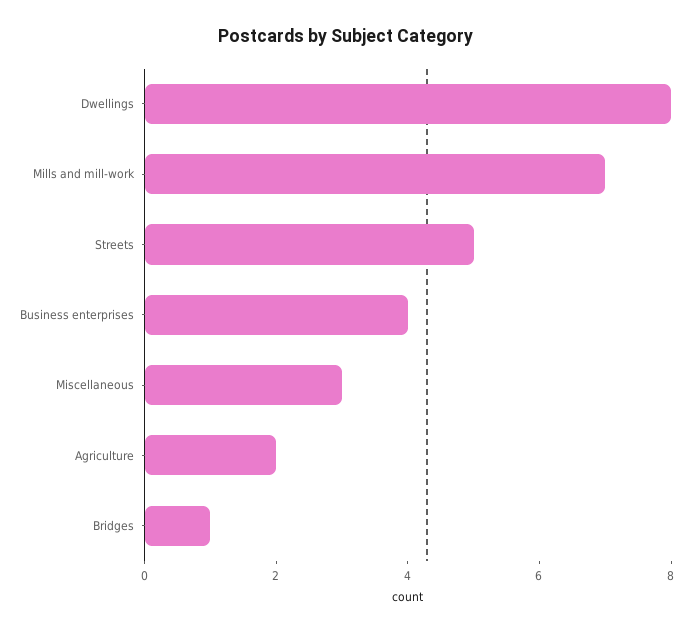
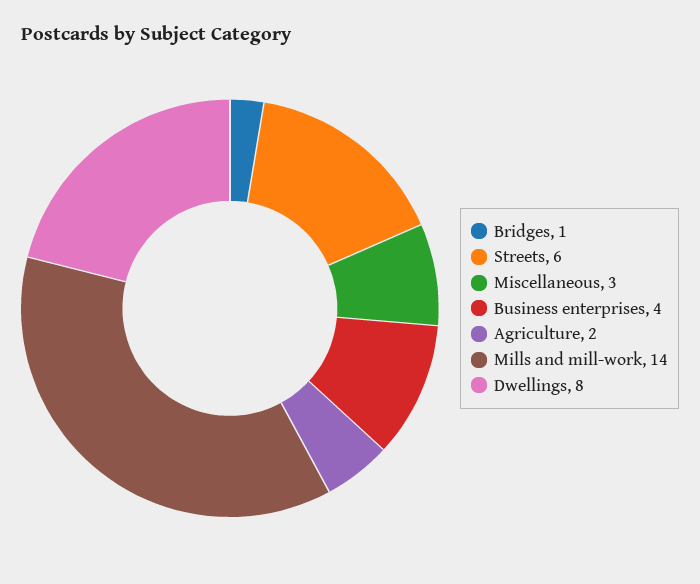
Mills and mill-work: 7 -> 14
Streets: 5 -> 6

